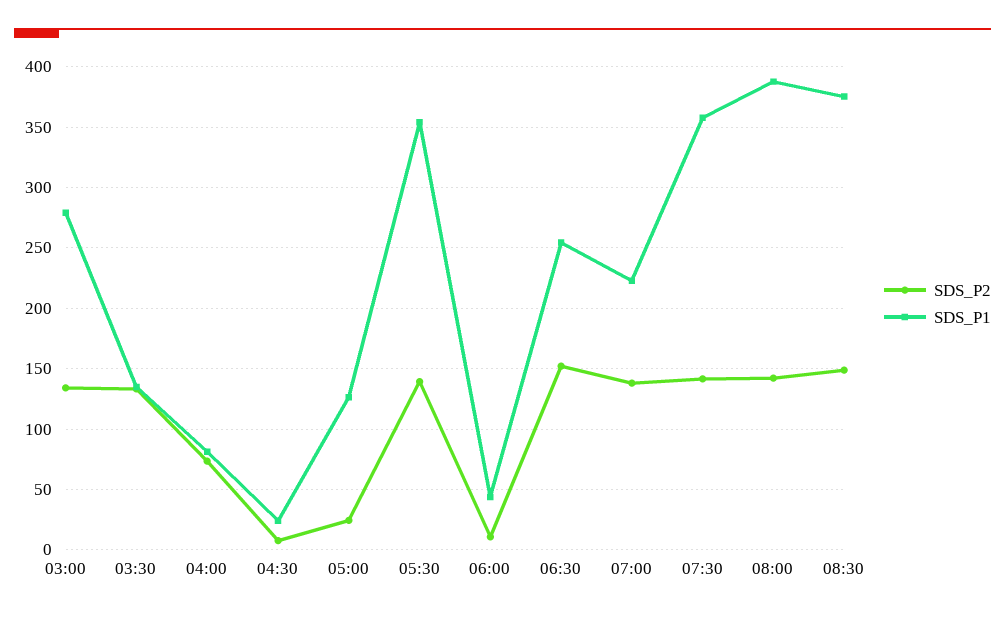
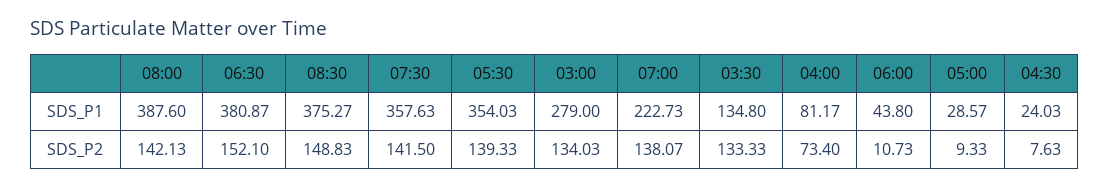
SDS_P2, 05:00: 25 -> 9.33
SDS_P1, 05:00: 125 -> 28.57
SDS_P1, 06:30: 255 -> 380.87

